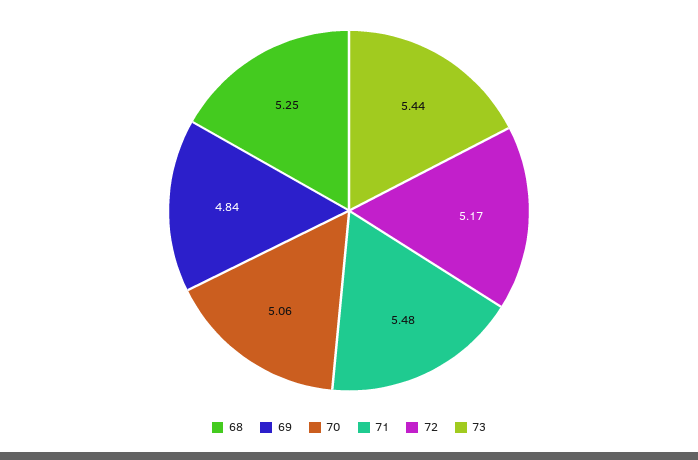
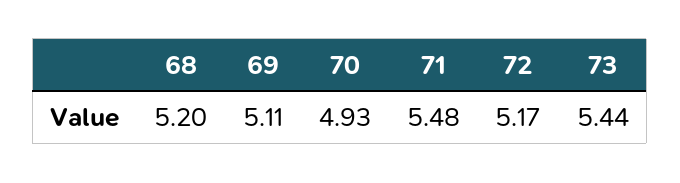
68: 5.25 -> 5.2
69: 4.84 -> 5.11
70: 5.06 -> 4.93

